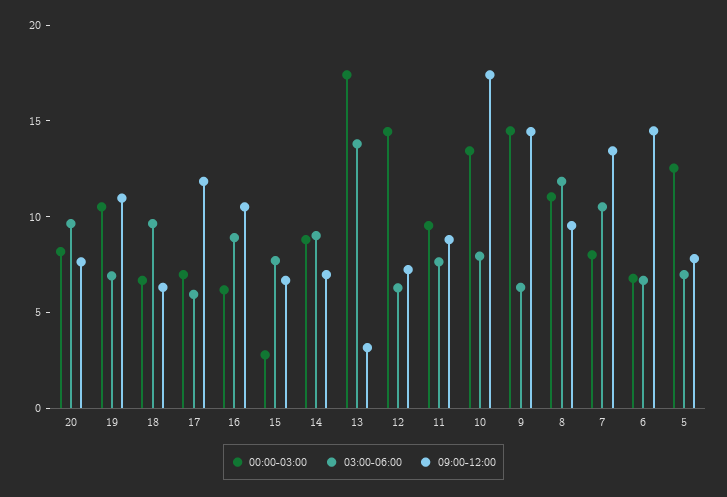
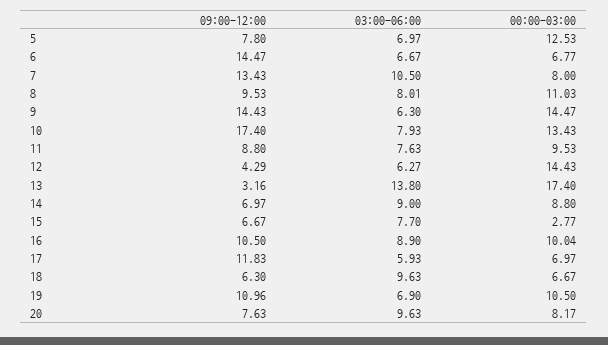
00:00-03:00, 16: 6 -> 10.04
09:00-12:00, 12: 7 -> 4.29
03:00-06:00, 8: 12 -> 8.01

